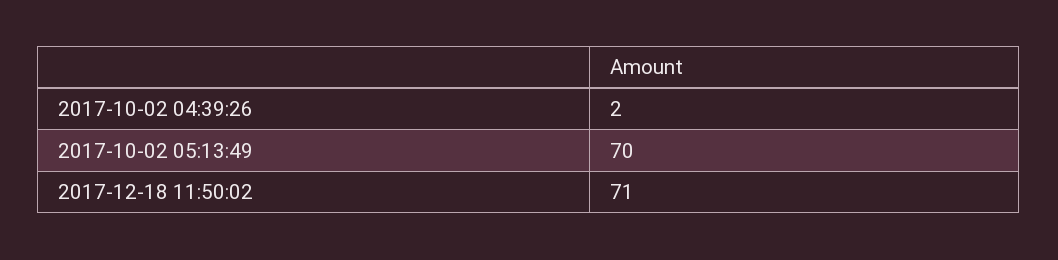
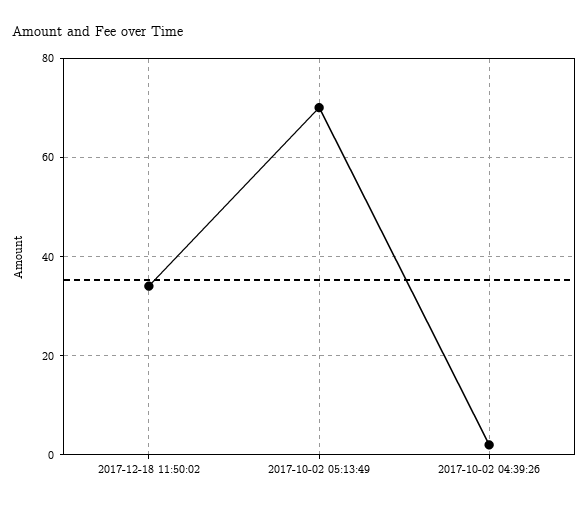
2017-12-18 11:50:02: 71 -> 35

